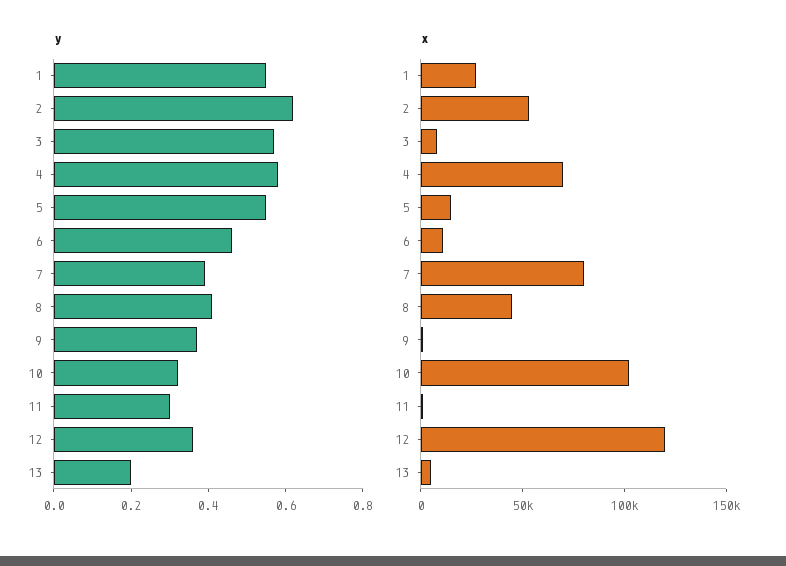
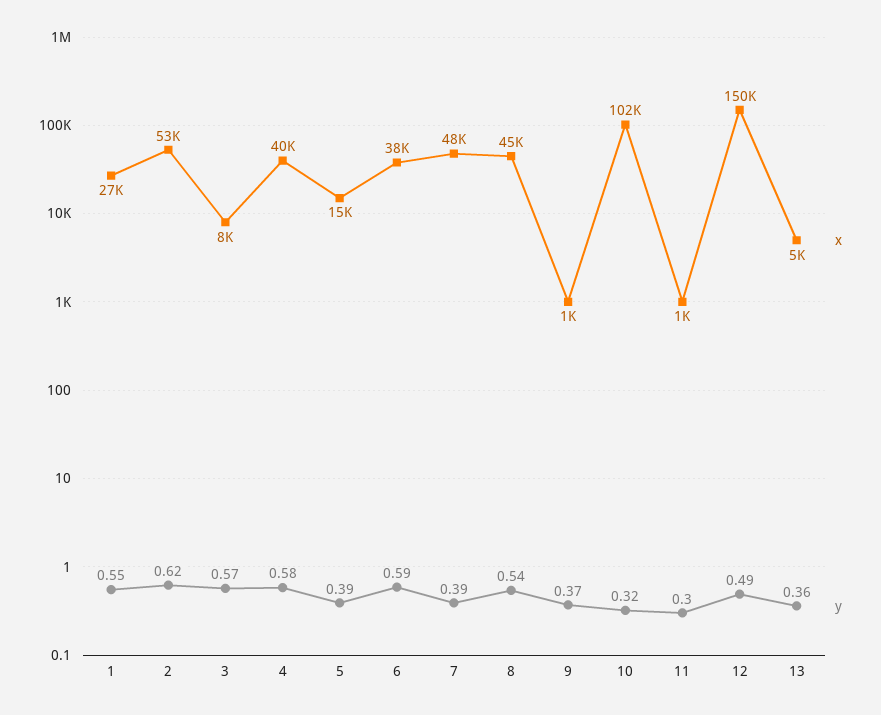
y, 5: 0.55 -> 0.39
y, 6: 0.45 -> 0.59
y, 8: 0.4 -> 0.54
y, 12: 0.35 -> 0.49
y, 13: 0.2 -> 0.36
x, 4: 70000 -> 40000
x, 6: 10000 -> 38000
x, 7: 80000 -> 48000
x, 12: 120000 -> 150000

